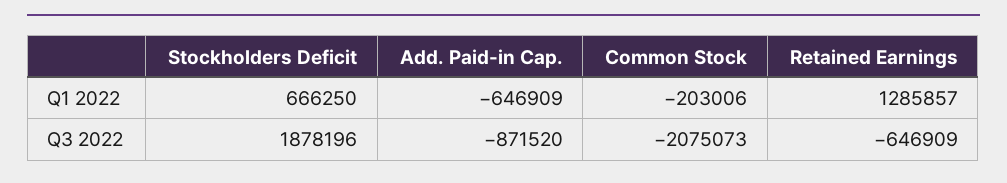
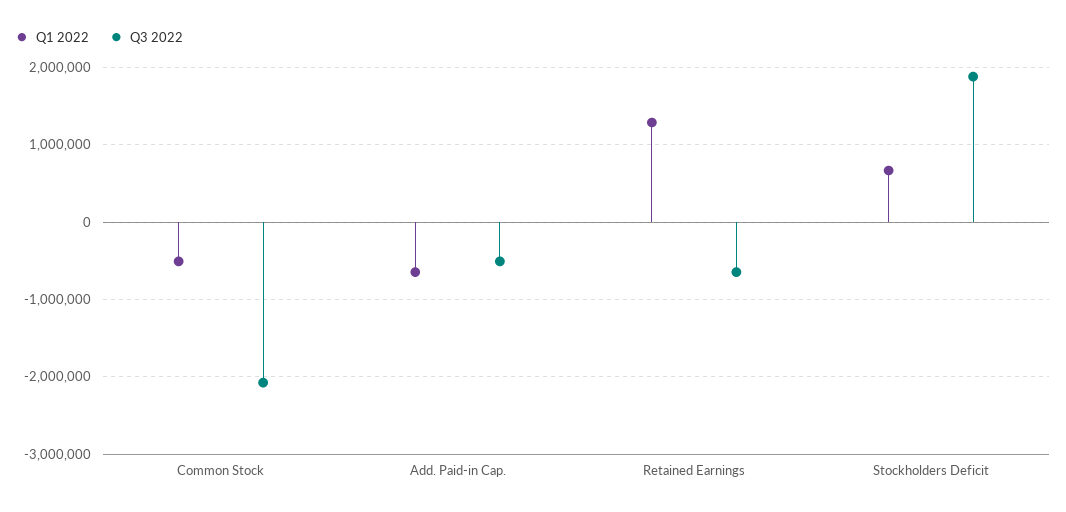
Q1 2022, Common Stock: -203006 -> -500000
Q3 2022, Add. Paid-in Cap.: -871520 -> -500000

